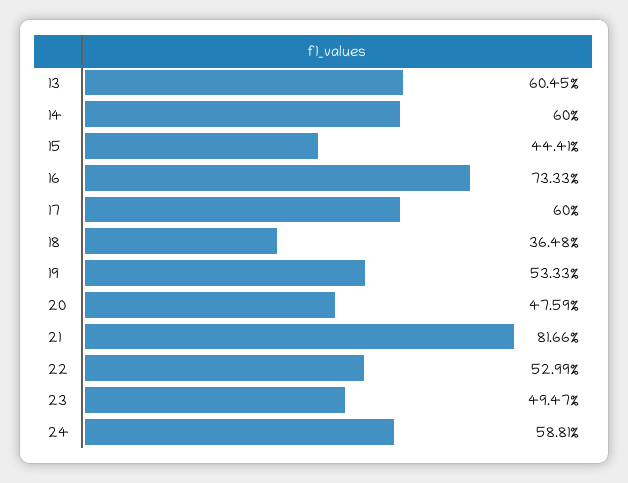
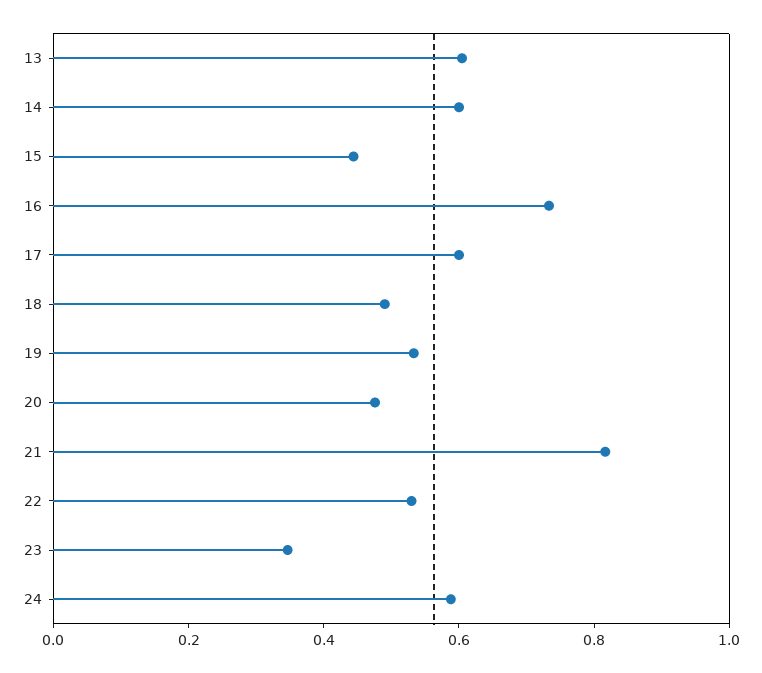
18: 0.3648 -> 0.5
23: 0.4947 -> 0.35

